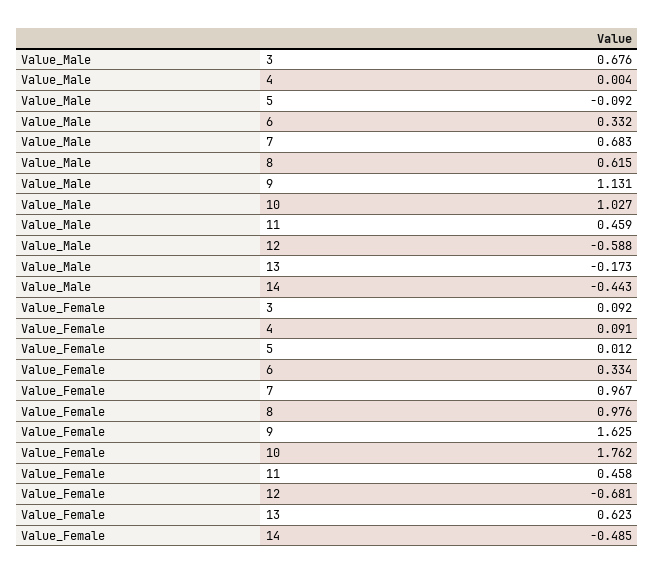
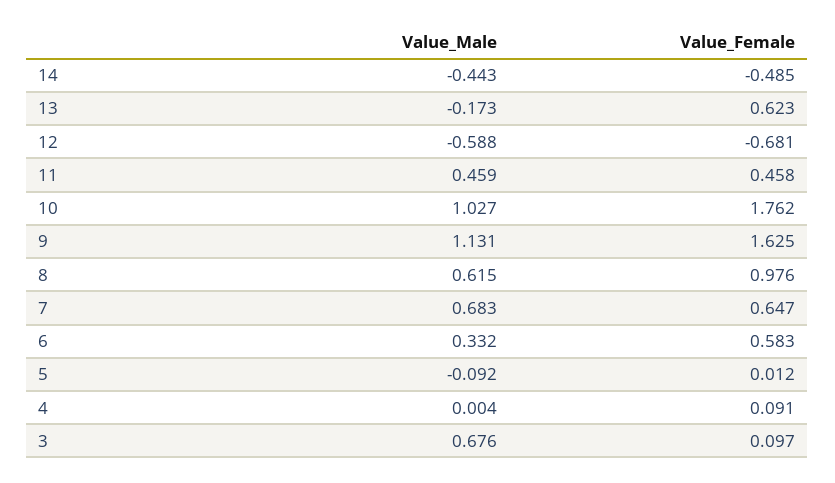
Value_Female, 3: 0.092 -> 0.097
Value_Female, 6: 0.334 -> 0.583
Value_Female, 7: 0.967 -> 0.647

